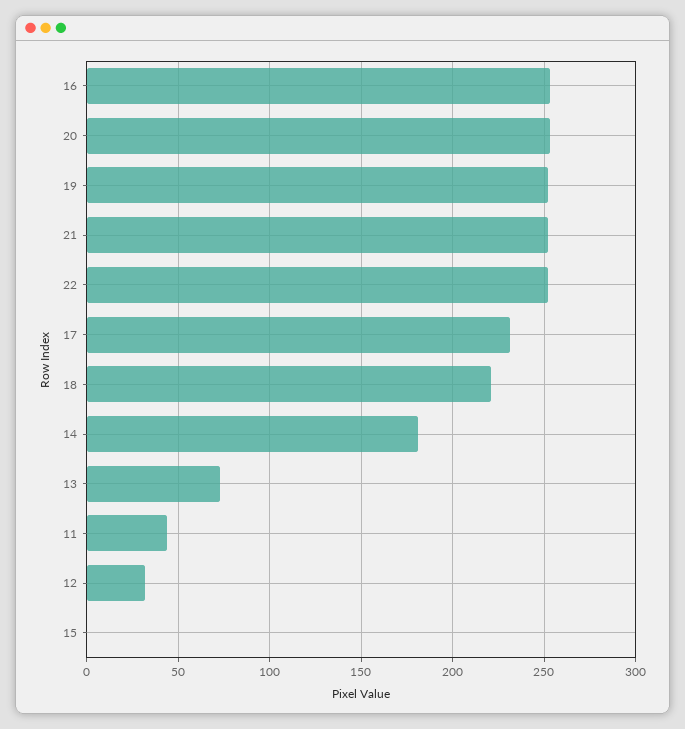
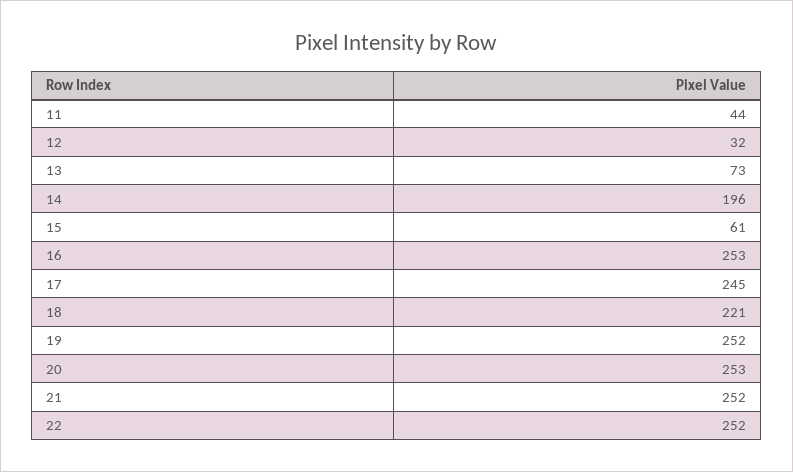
17: 230 -> 245
14: 180 -> 196
15: 0 -> 61

